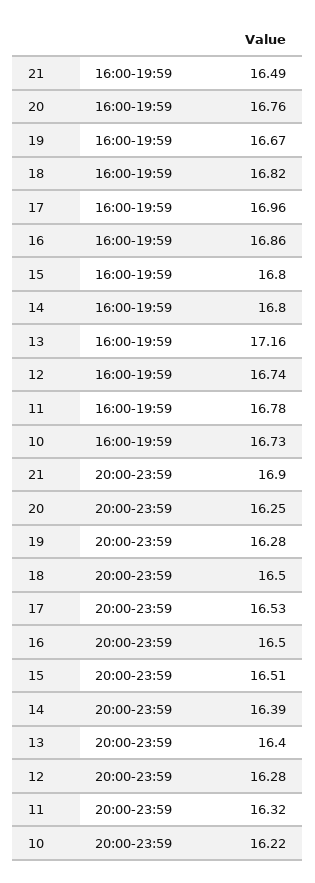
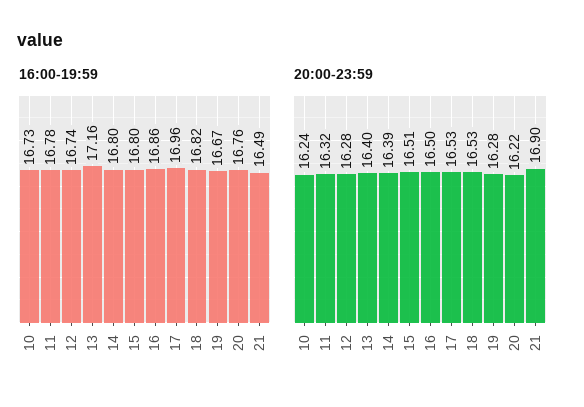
20:00-23:59, 20: 16.25 -> 16.22
20:00-23:59, 18: 16.5 -> 16.53
20:00-23:59, 10: 16.22 -> 16.24

